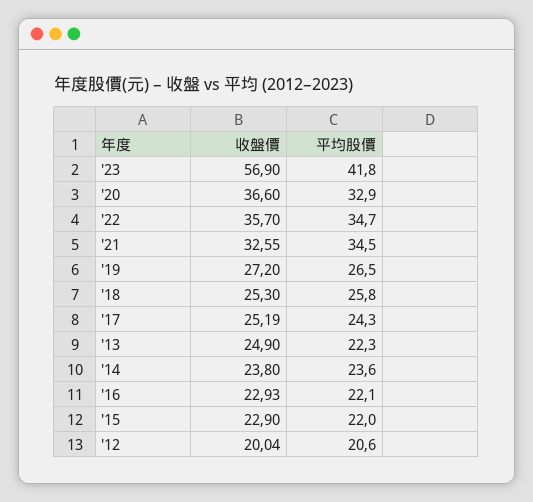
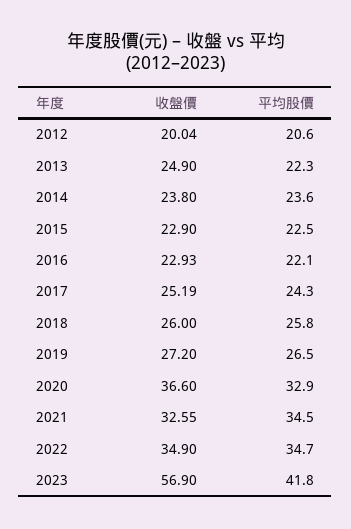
收盤價, '22: 35.7 -> 34.9
收盤價, '18: 25.3 -> 26
平均股價, '15: 22 -> 22.5

